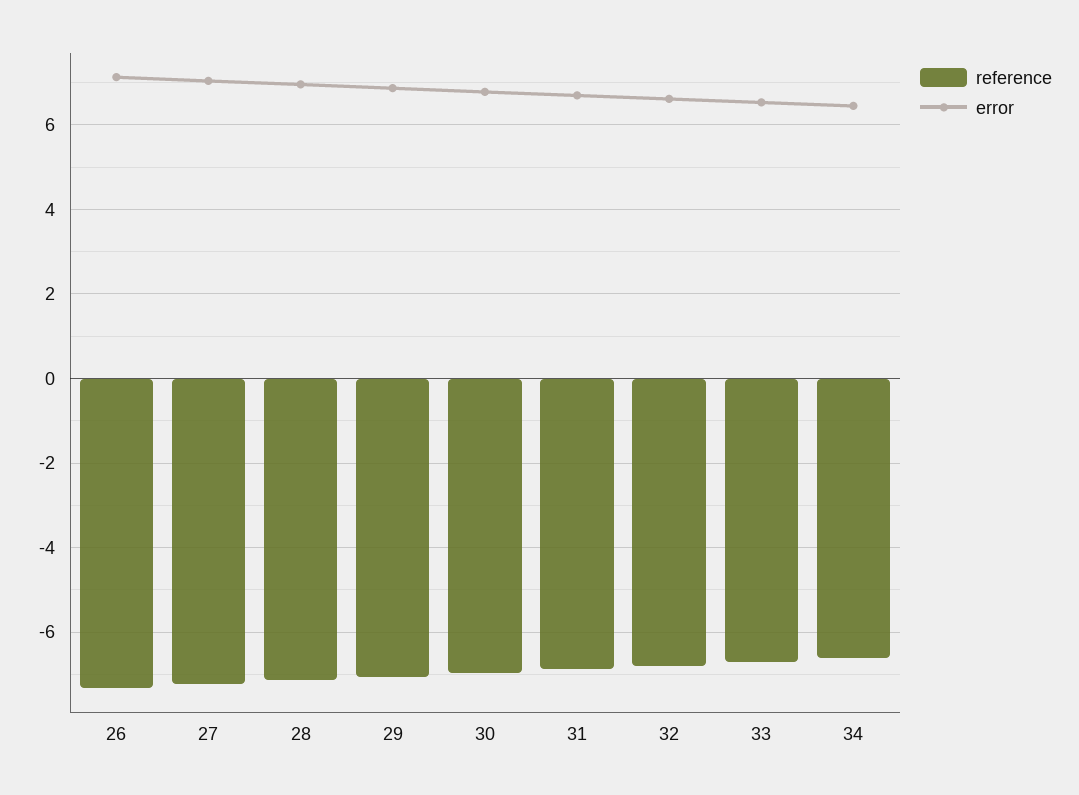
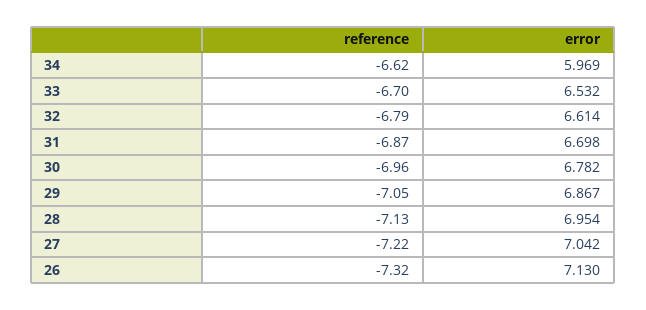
error, 34: 6.4 -> 5.969

